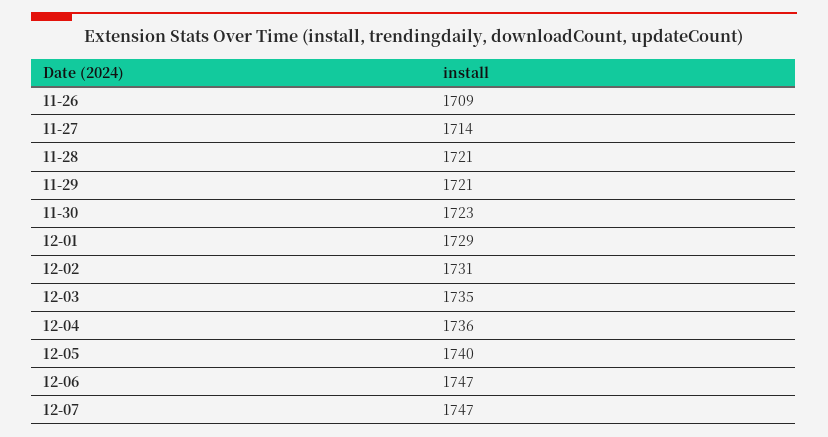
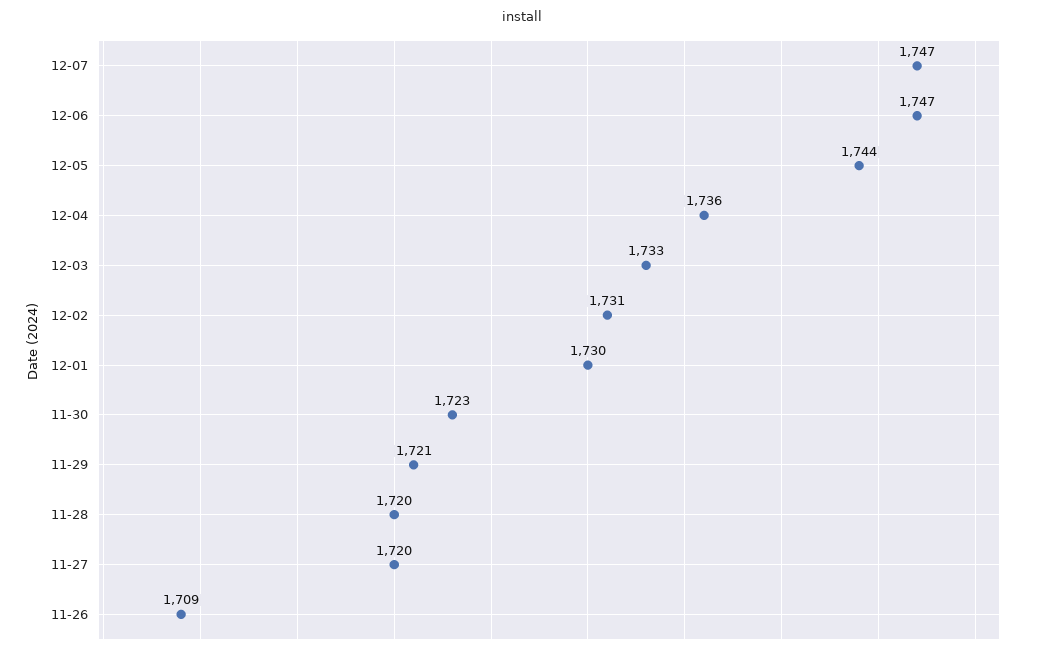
11-27: 1714 -> 1720
11-28: 1721 -> 1720
12-01: 1729 -> 1730
12-03: 1735 -> 1733
12-05: 1740 -> 1744

